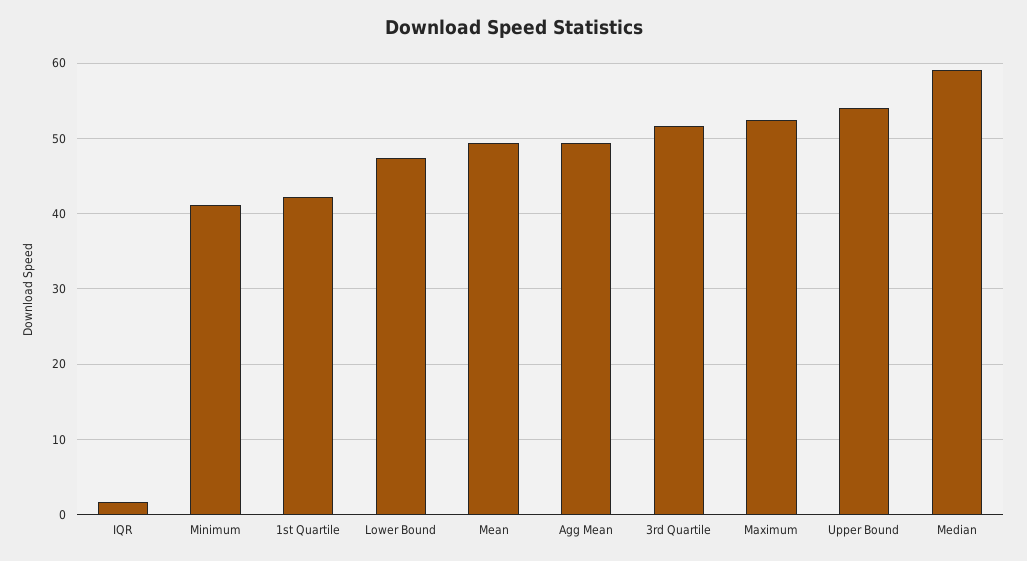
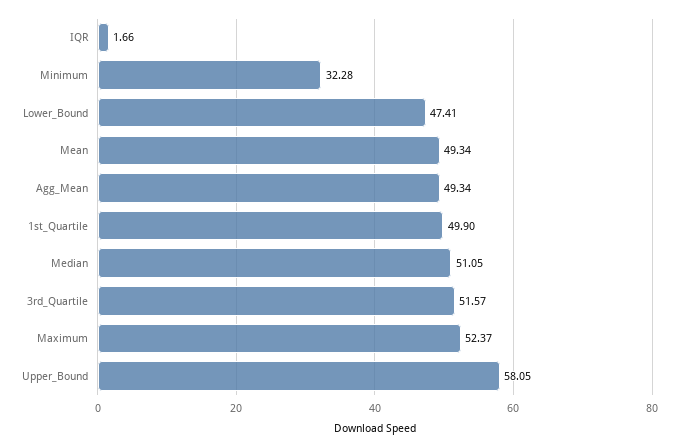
Minimum: 41 -> 32.28
1st Quartile: 42 -> 49.9
Upper Bound: 54 -> 58.05
Median: 59 -> 51.05

